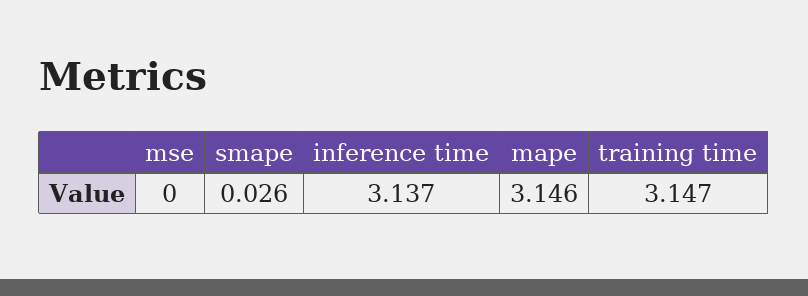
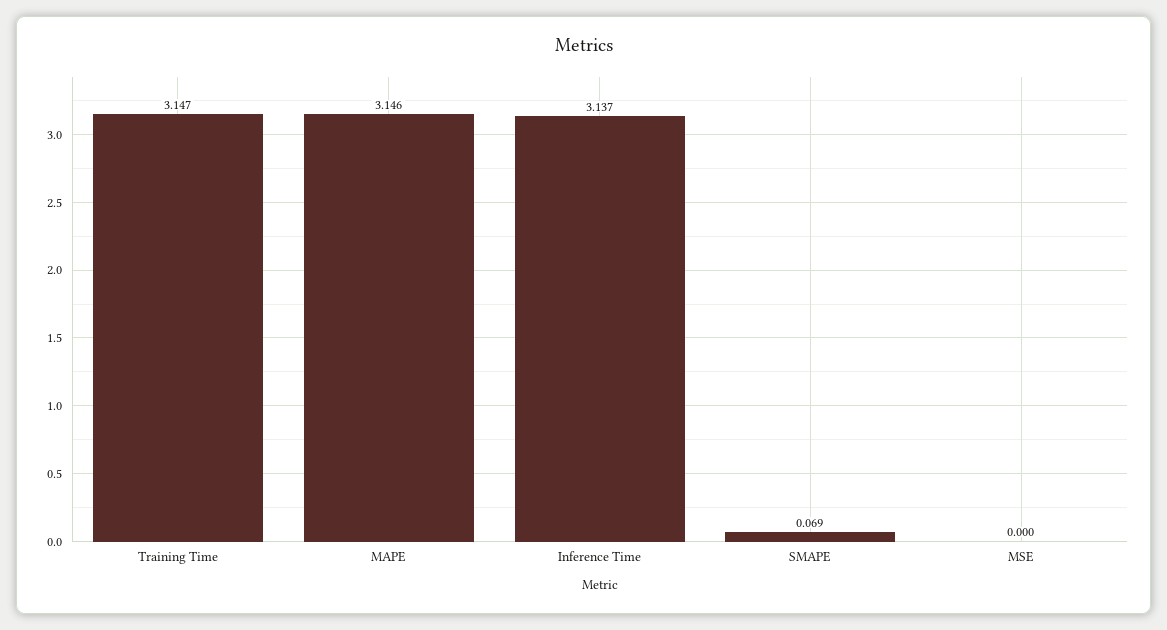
smape: 0.026 -> 0.069

